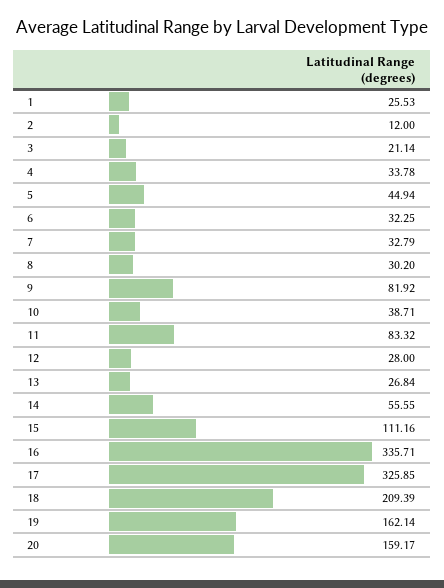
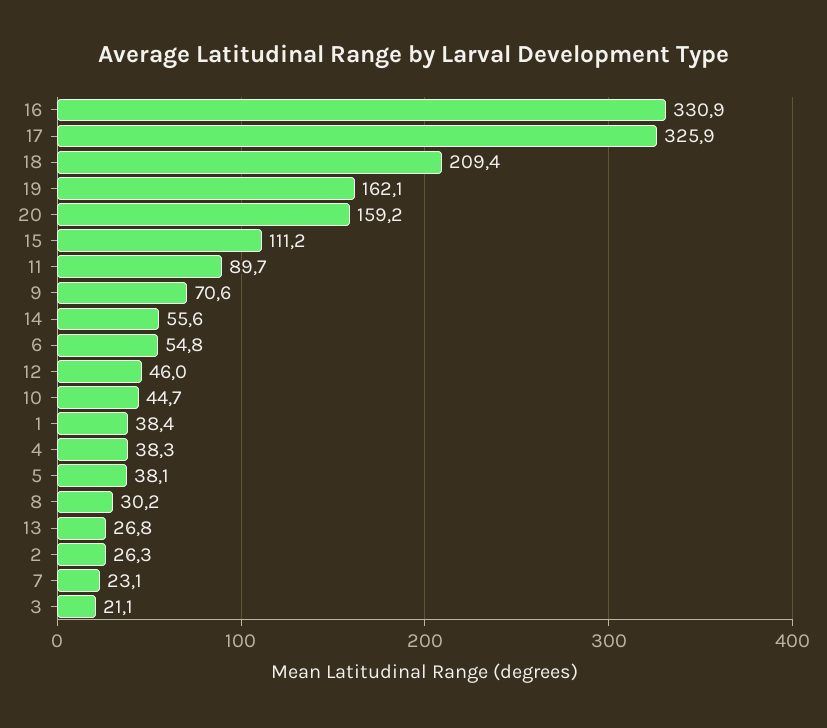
1: 25.53 -> 38.4
2: 12 -> 26.3
4: 33.78 -> 38.3
5: 44.94 -> 38.1
6: 32.25 -> 54.8
7: 32.79 -> 23.1
9: 81.92 -> 70.6
10: 38.71 -> 44.7
11: 83.32 -> 89.7
12: 28 -> 46
16: 335.71 -> 330.9

